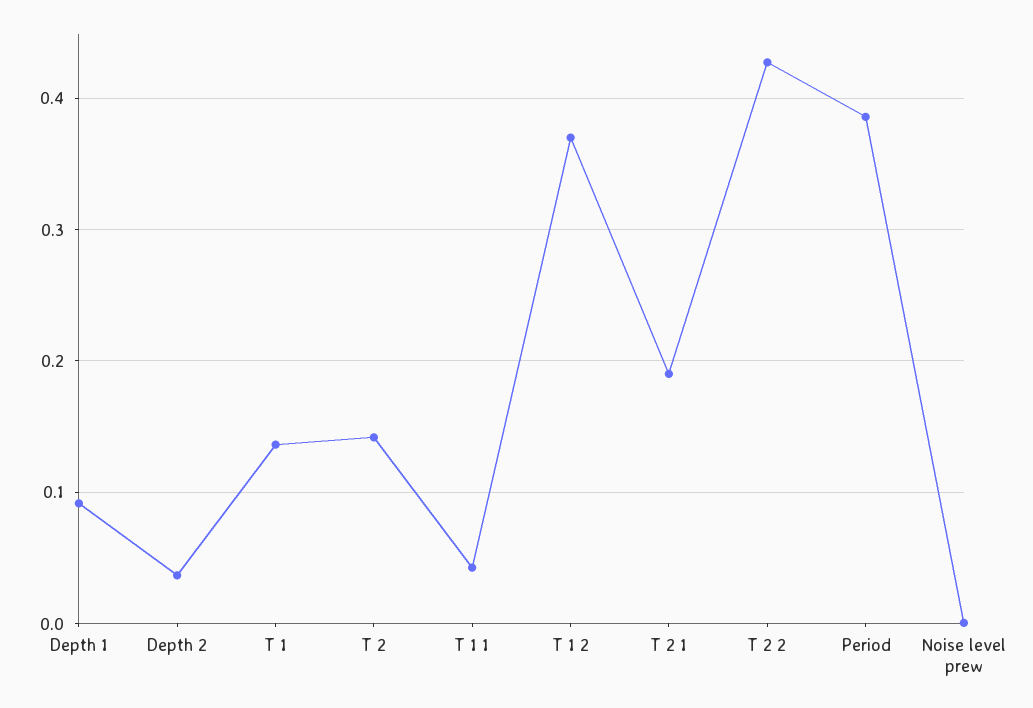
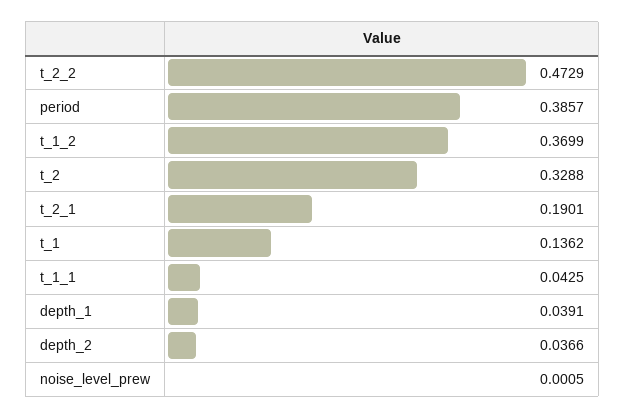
Depth 1: 0.09 -> 0.0391
T 2: 0.14 -> 0.3288
T 2 2: 0.43 -> 0.4729

